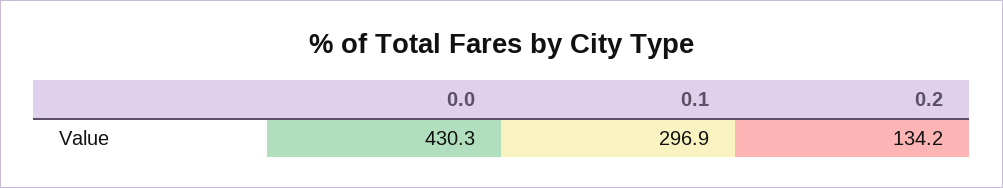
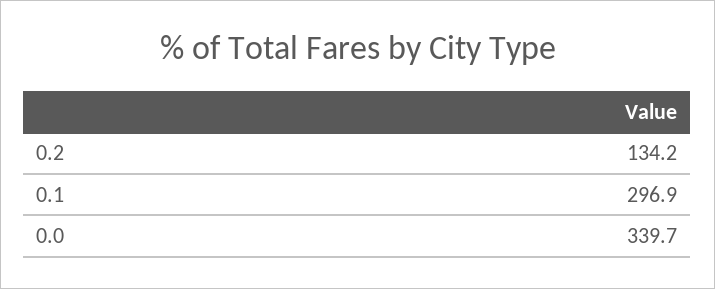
0.0: 430.3 -> 339.7

